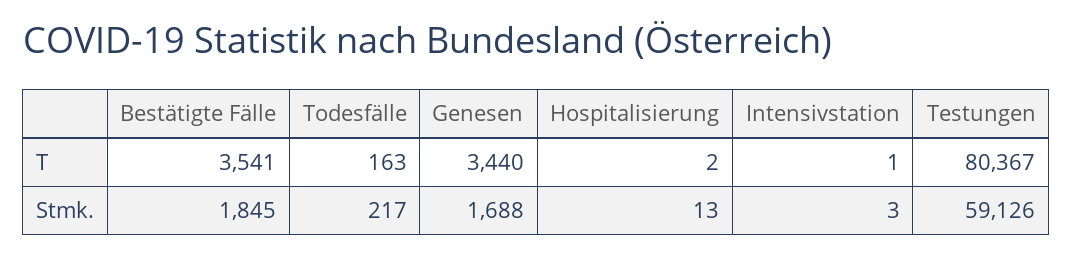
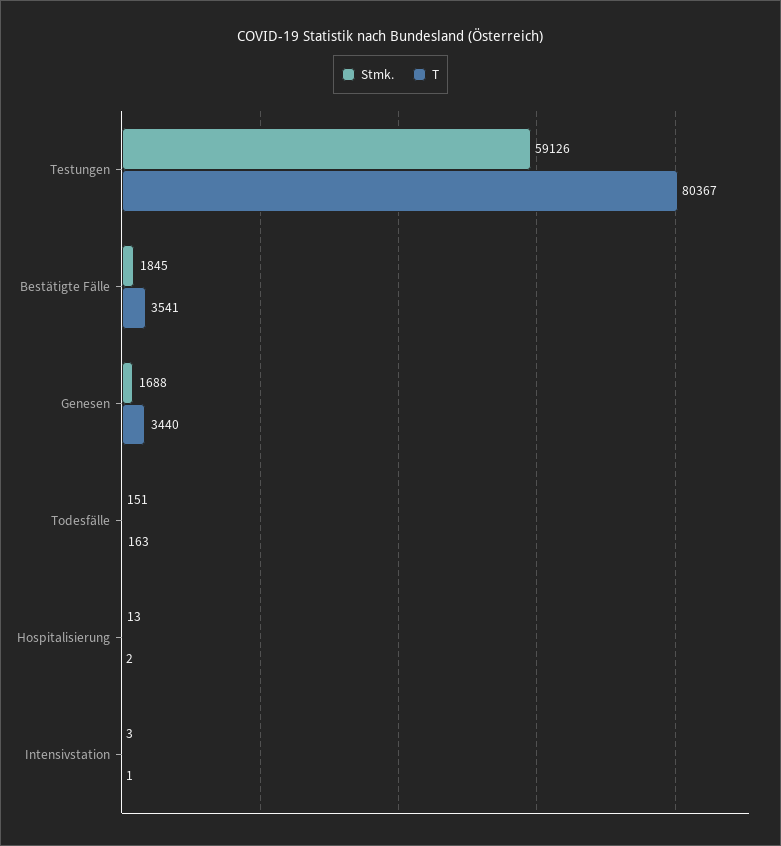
Stmk., Todesfälle: 217 -> 151

